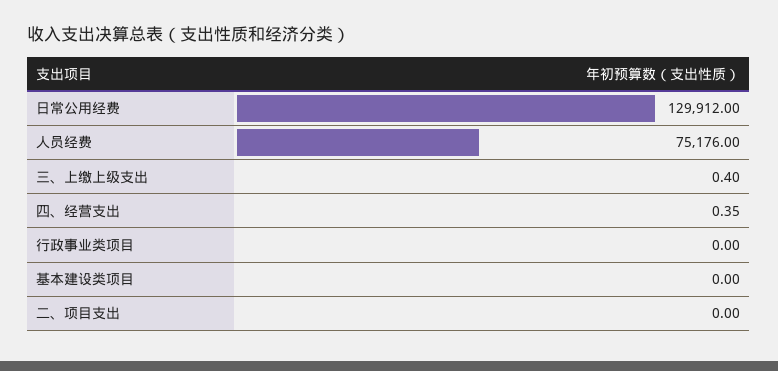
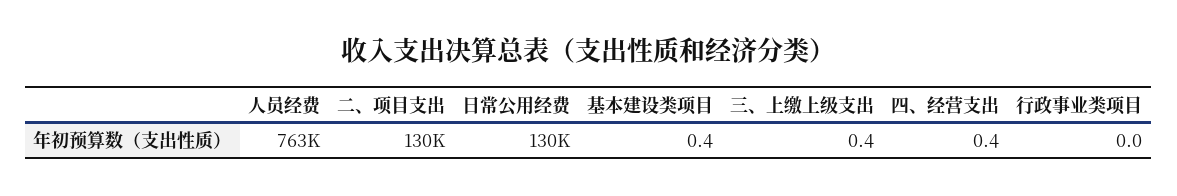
人员经费: 75176 -> 763000
基本建设类项目: 0 -> 0.4
二、项目支出: 0 -> 130000

